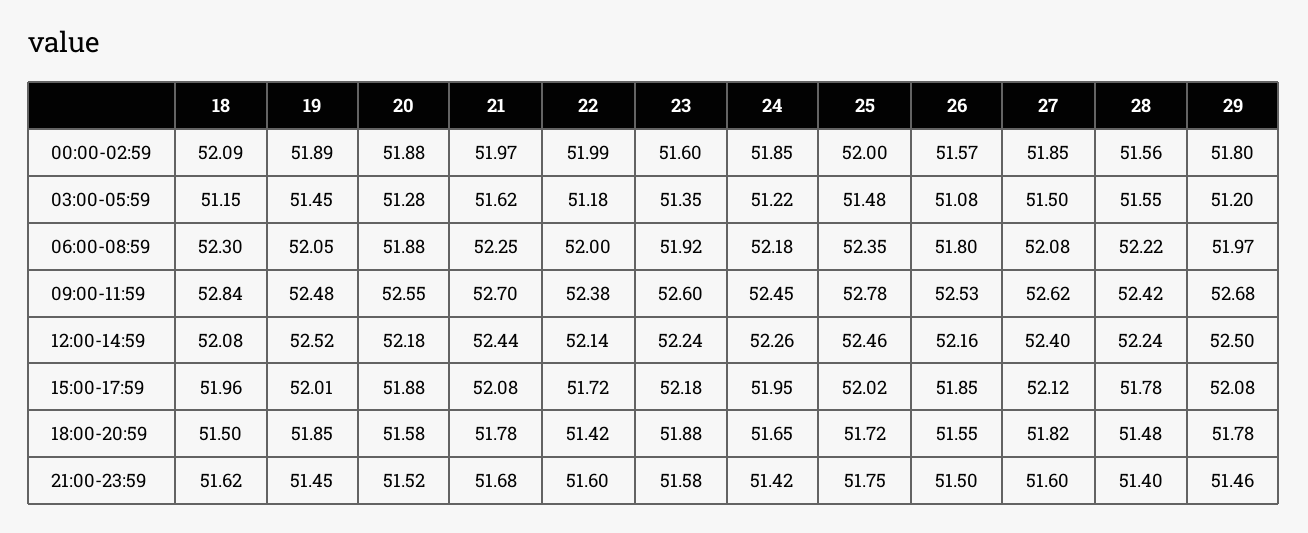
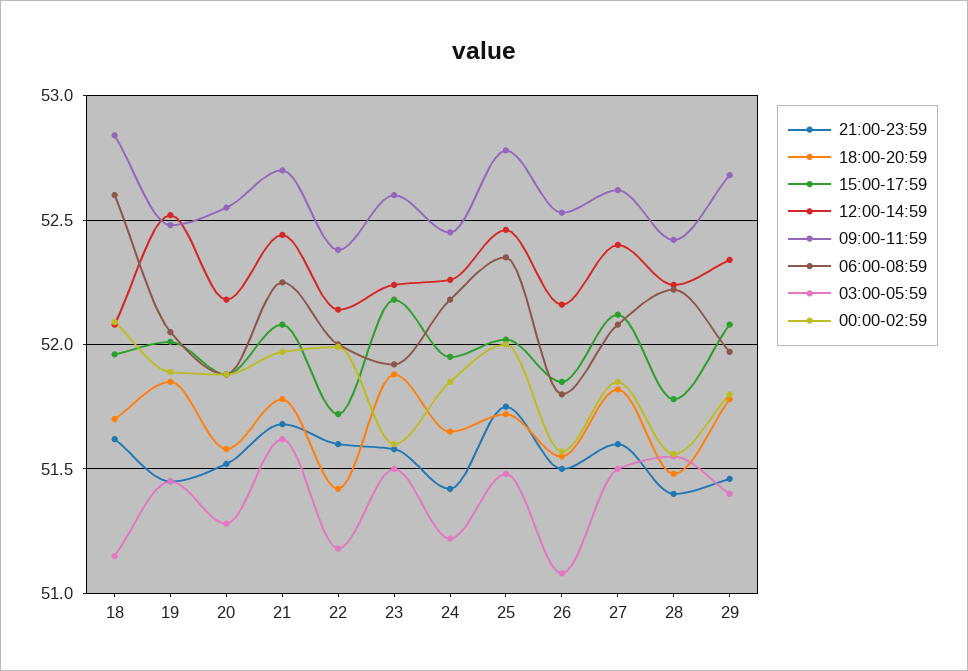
03:00-05:59, 23: 51.35 -> 51.5
03:00-05:59, 29: 51.2 -> 51.4
06:00-08:59, 18: 52.3 -> 52.6
12:00-14:59, 29: 52.5 -> 52.35
18:00-20:59, 18: 51.5 -> 51.7

